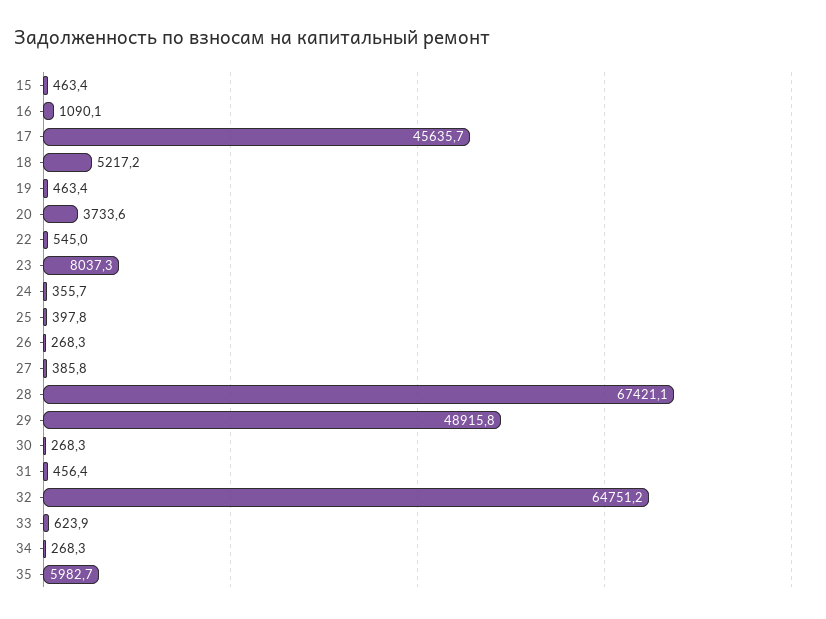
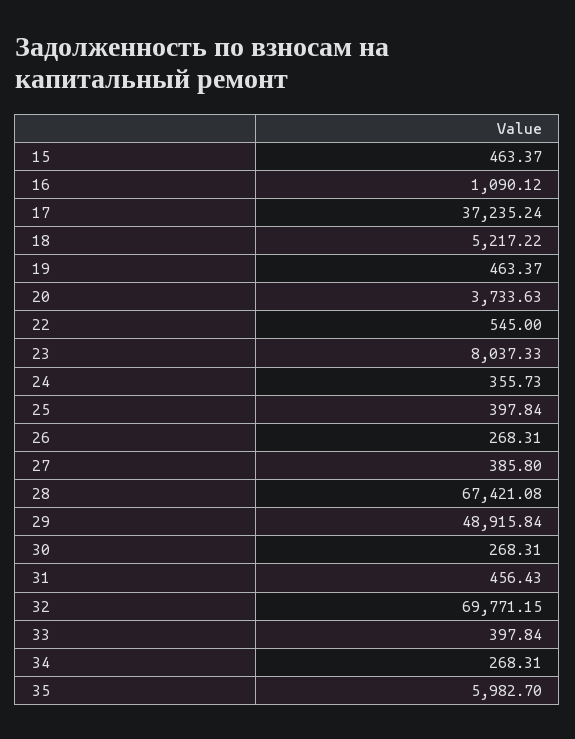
17: 45635.7 -> 37235.24
32: 64751.2 -> 69771.15
33: 623.9 -> 397.84

